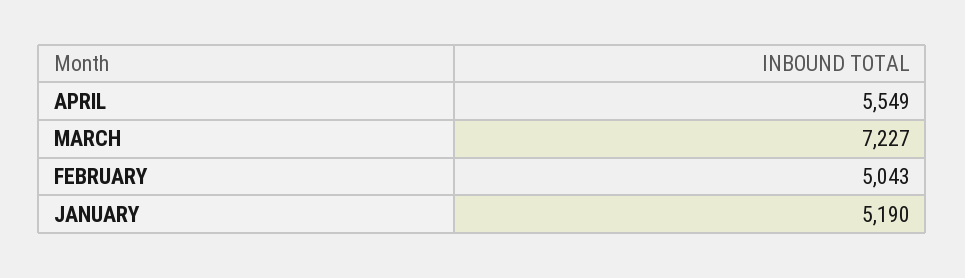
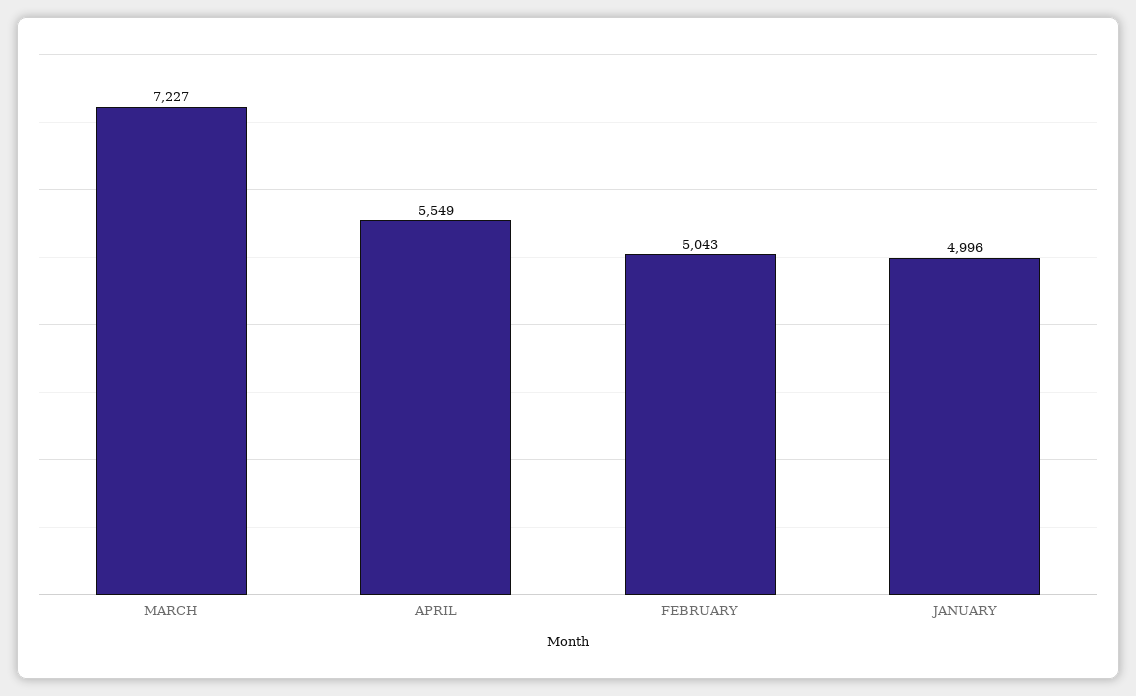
JANUARY: 5190 -> 4996

